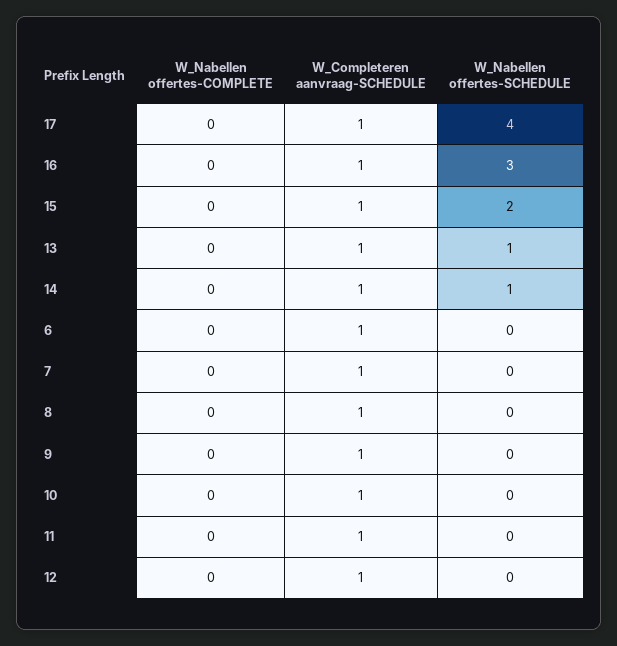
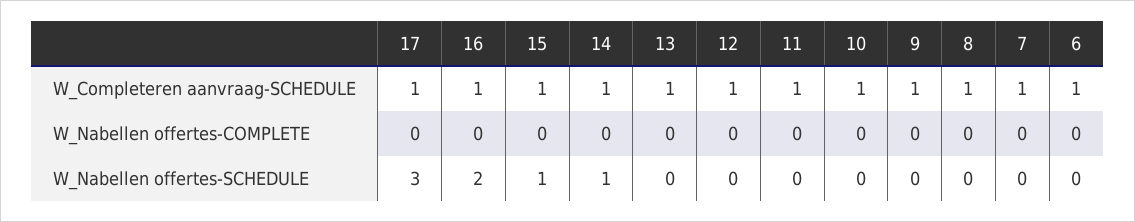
W_Nabellen offertes-SCHEDULE, 17: 4 -> 3
W_Nabellen offertes-SCHEDULE, 16: 3 -> 2
W_Nabellen offertes-SCHEDULE, 15: 2 -> 1
W_Nabellen offertes-SCHEDULE, 13: 1 -> 0

